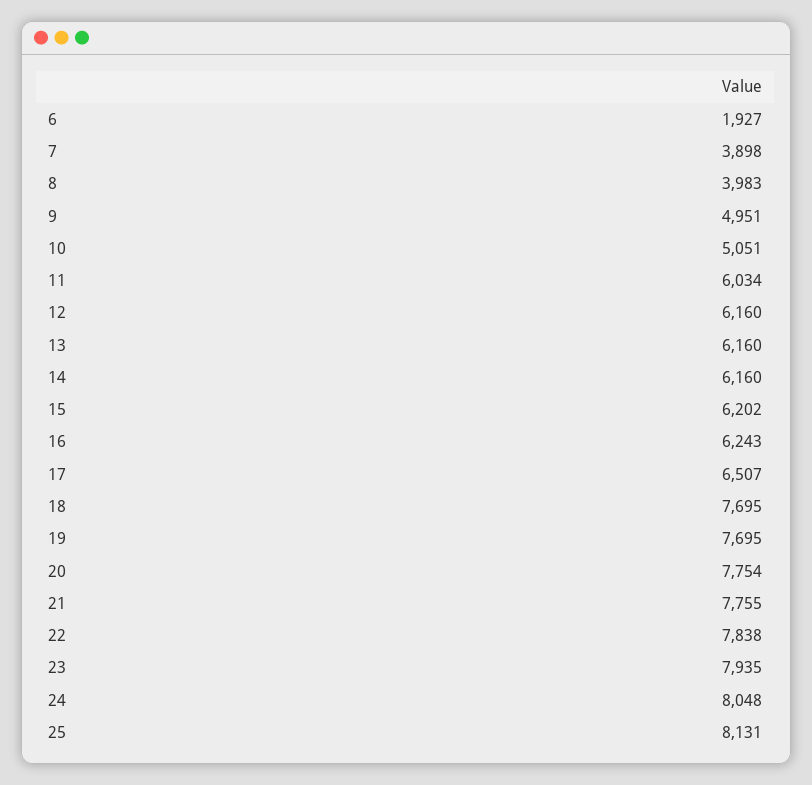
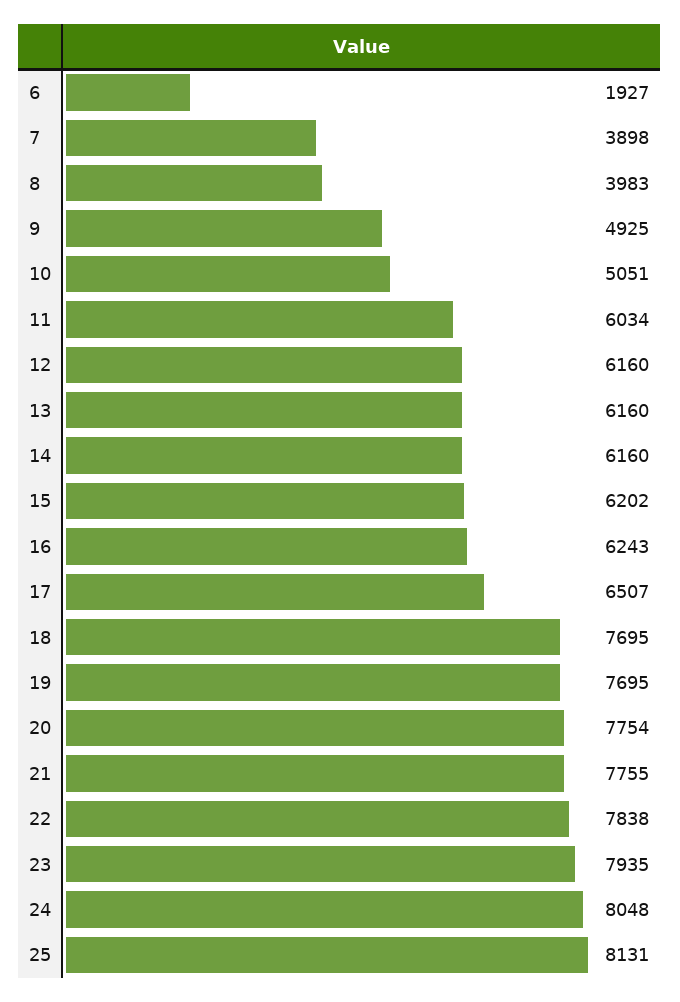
9: 4951 -> 4925

